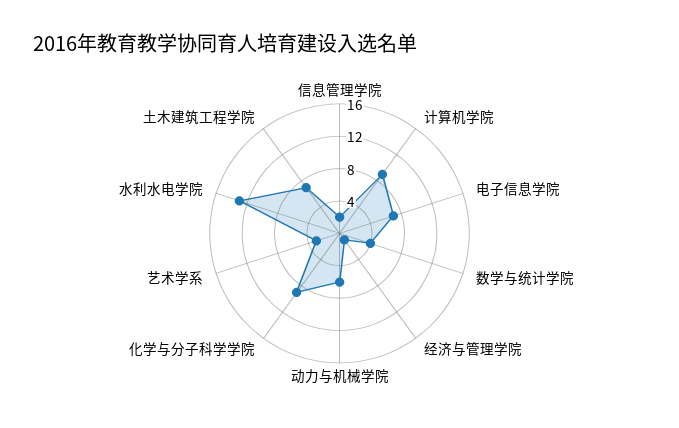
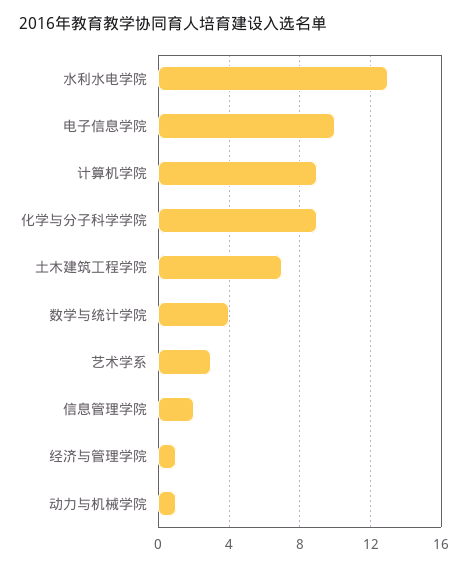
电子信息学院: 7 -> 10
动力与机械学院: 6 -> 1

